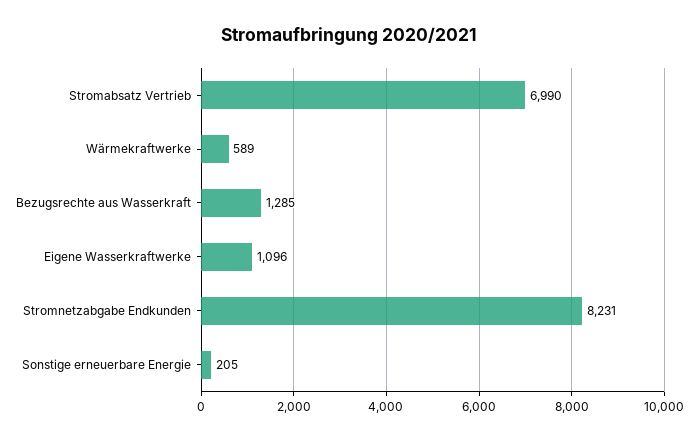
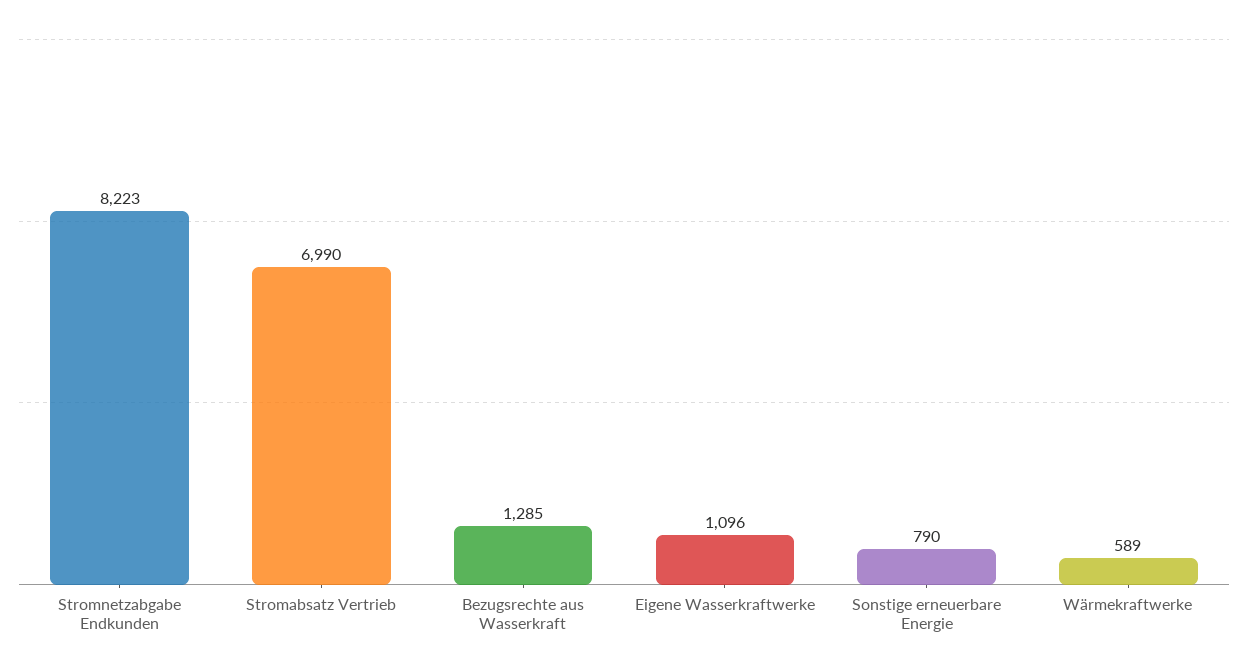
Stromnetzabgabe Endkunden: 8231 -> 8223
Sonstige erneuerbare Energie: 205 -> 790

